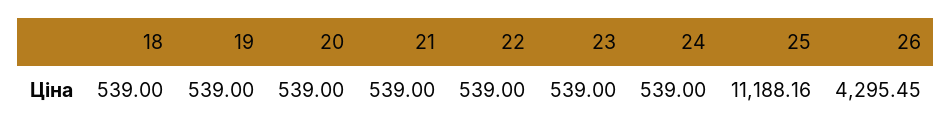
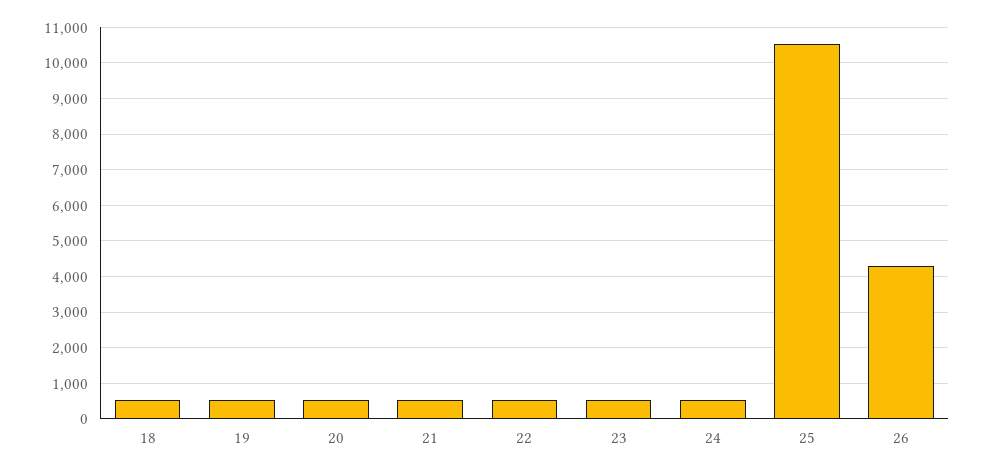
25: 11188.16 -> 10600

